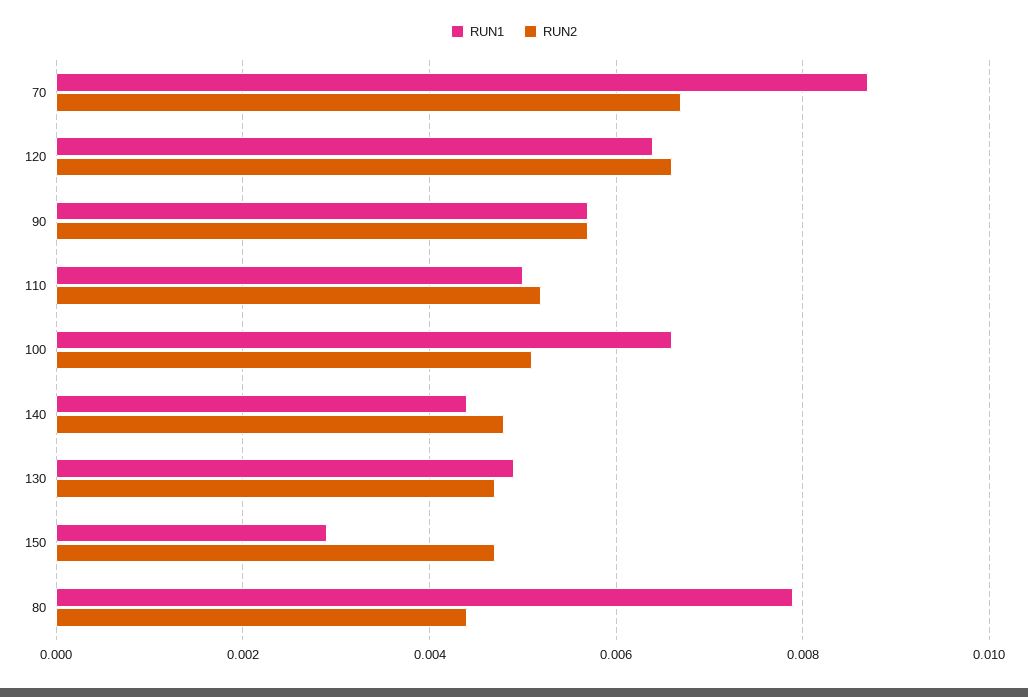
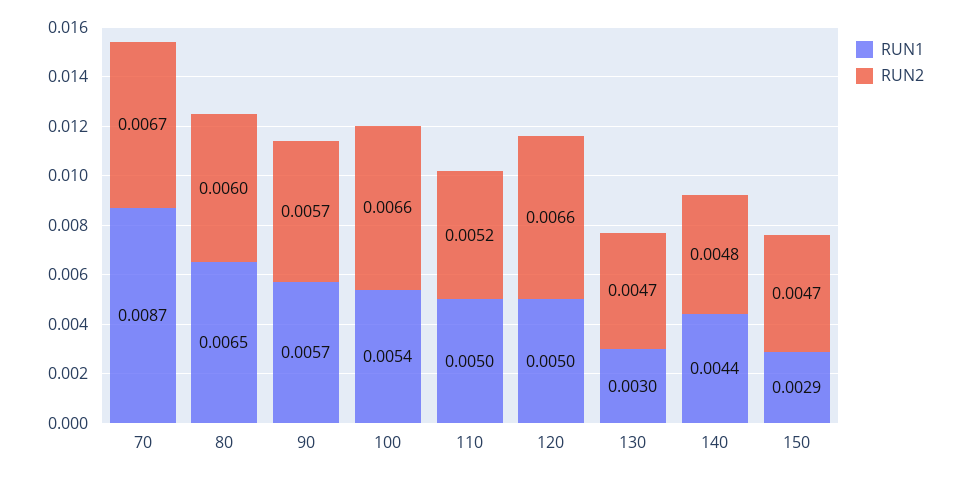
RUN1, 120: 0.0065 -> 0.005
RUN1, 100: 0.0065 -> 0.0054
RUN2, 100: 0.005 -> 0.0066
RUN1, 130: 0.005 -> 0.003
RUN1, 80: 0.008 -> 0.0065
RUN2, 80: 0.0045 -> 0.006

